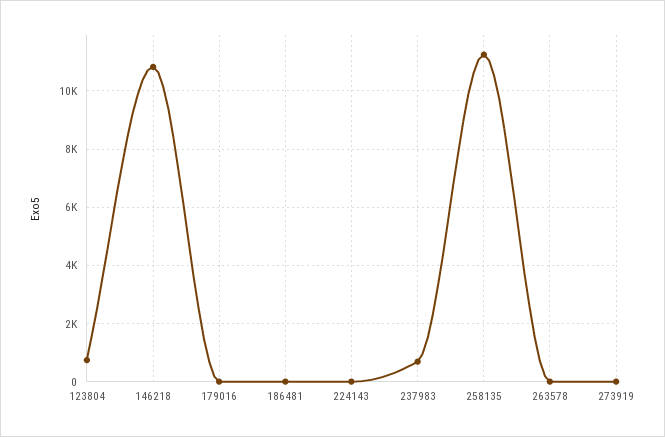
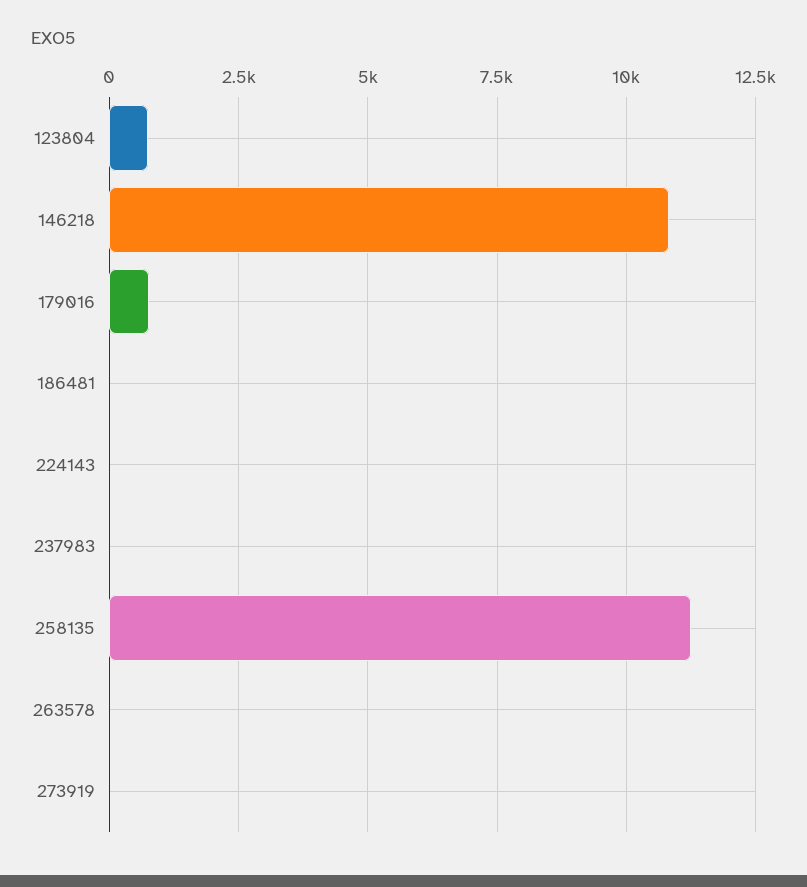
179016: 0 -> 750
237983: 750 -> 0

